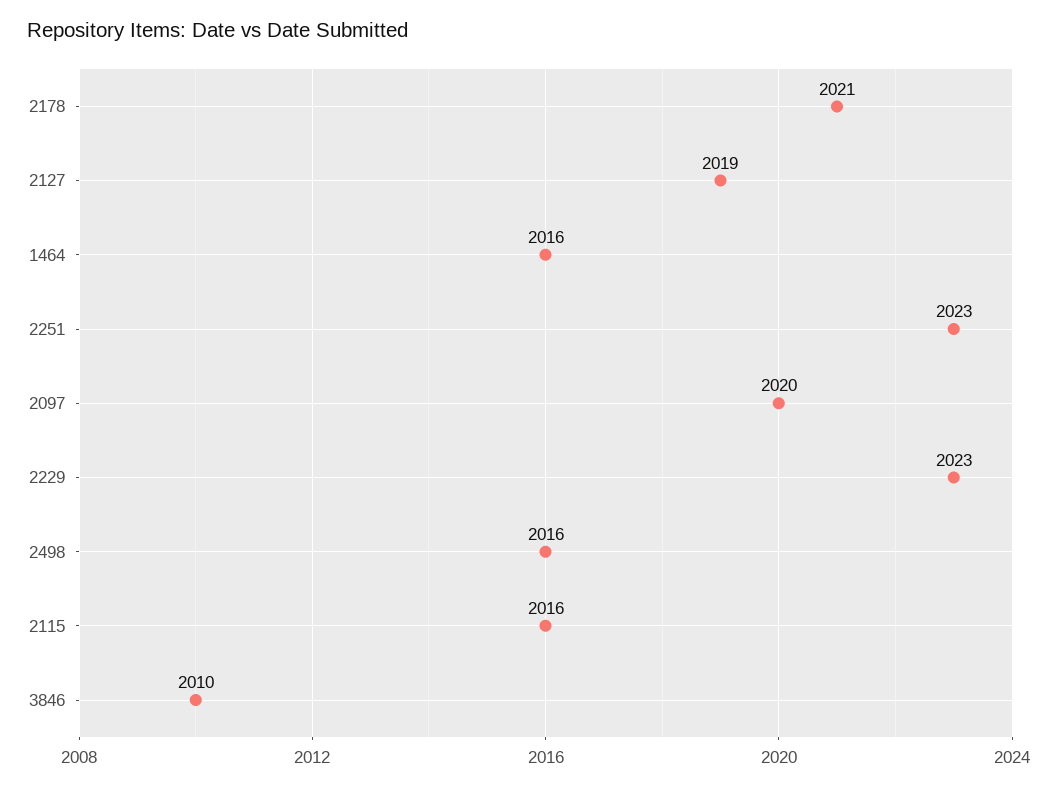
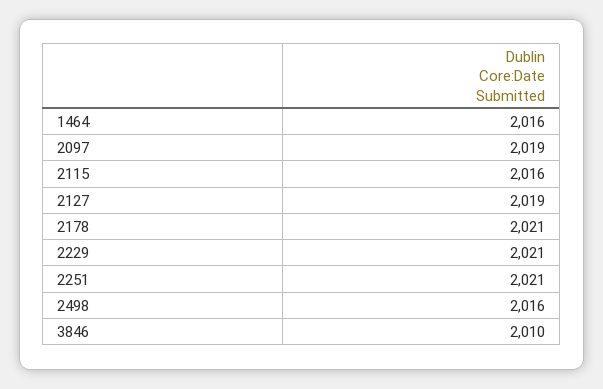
2251: 2023 -> 2021
2097: 2020 -> 2019
2229: 2023 -> 2021

